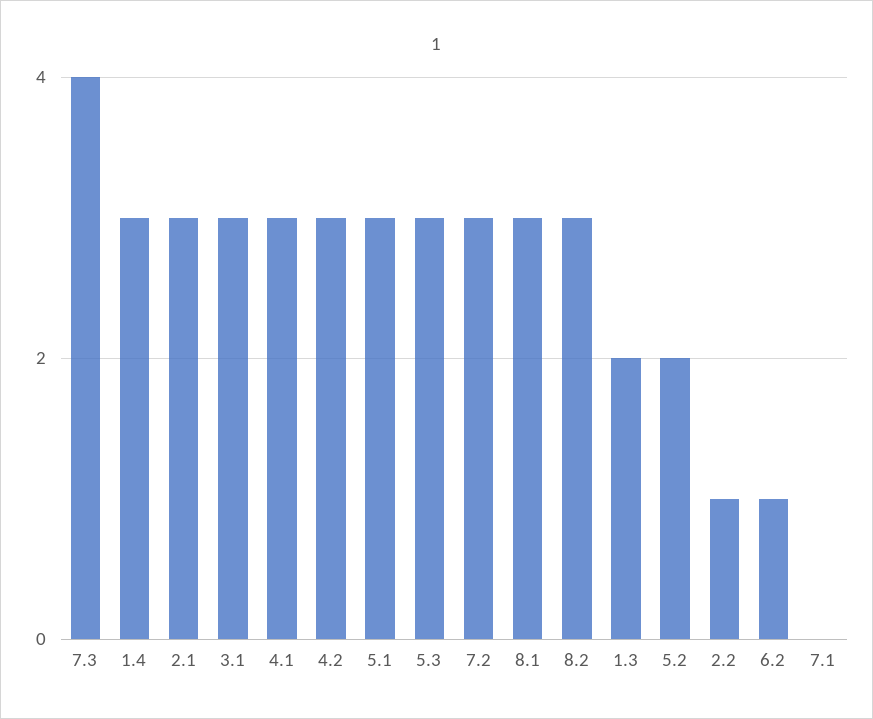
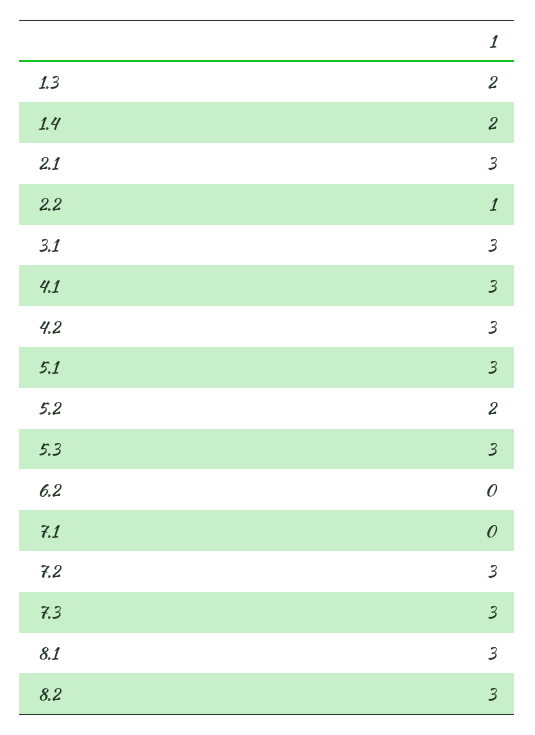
7.3: 4 -> 3
1.4: 3 -> 2
6.2: 1 -> 0

